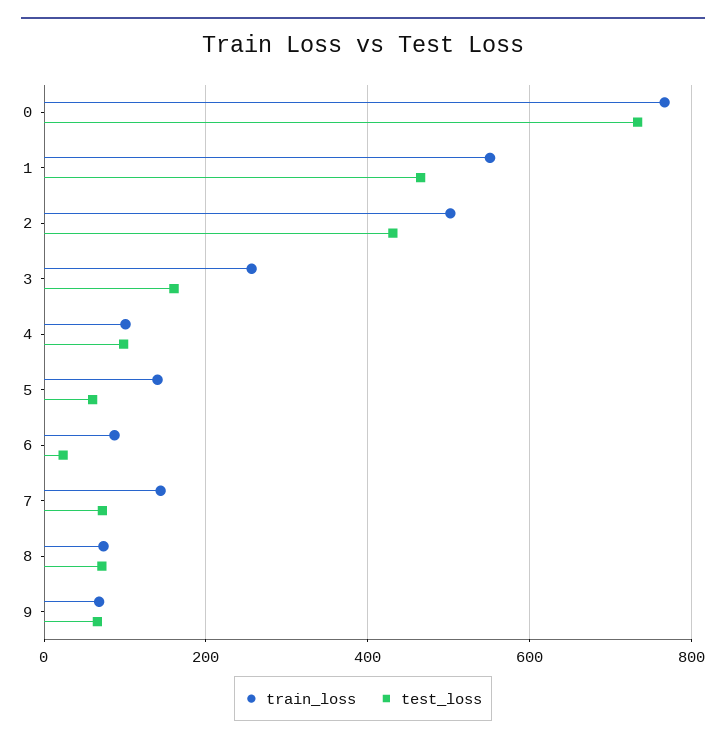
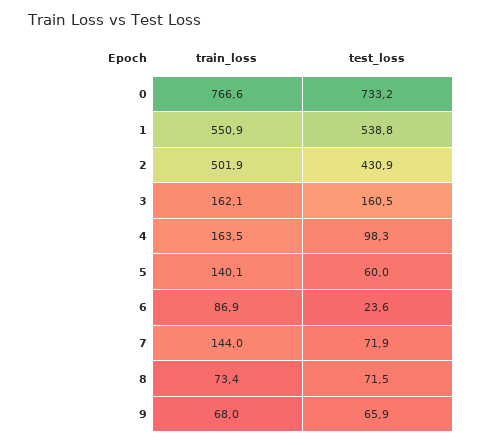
test_loss, 1: 460 -> 538.8
train_loss, 3: 260 -> 162.1
train_loss, 4: 100 -> 163.5

